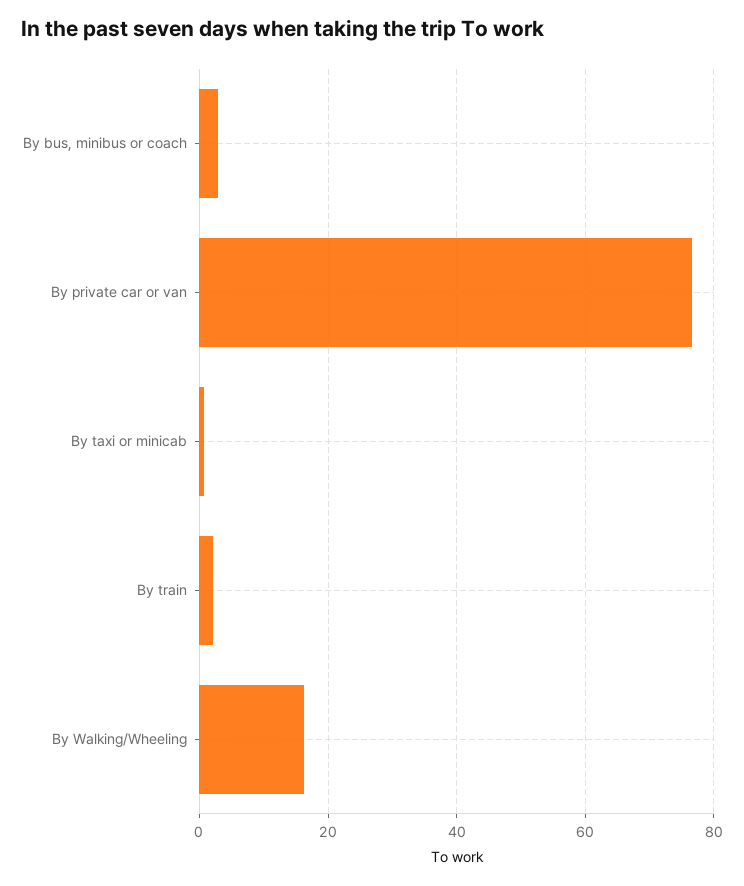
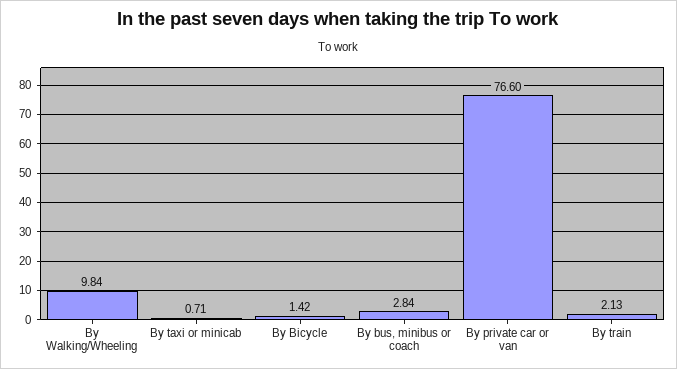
By Walking/Wheeling: 16 -> 9.84
By Bicycle: none -> 1.42

